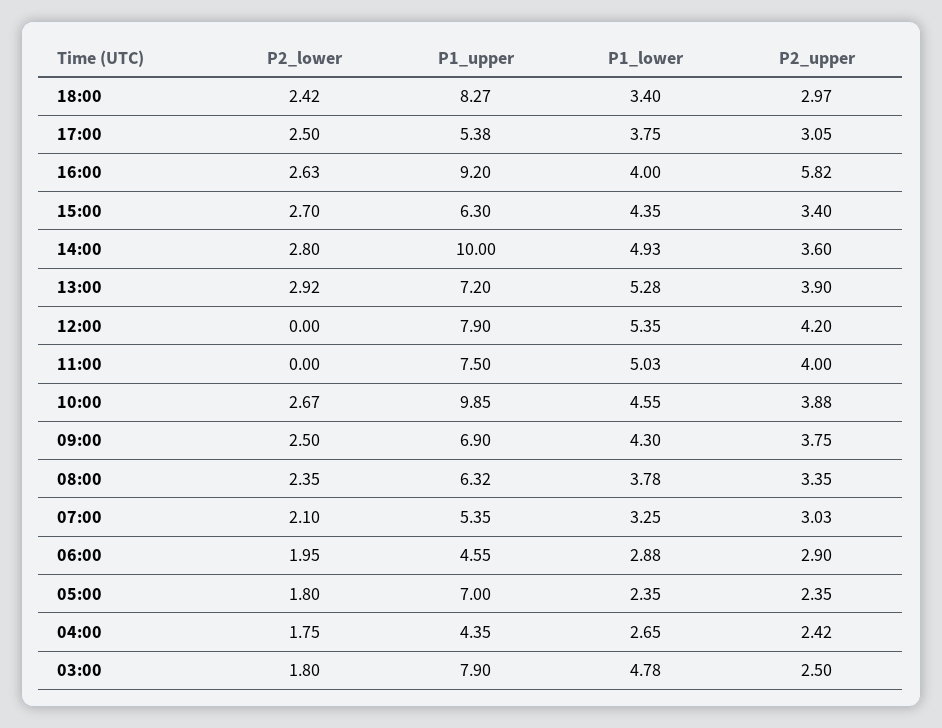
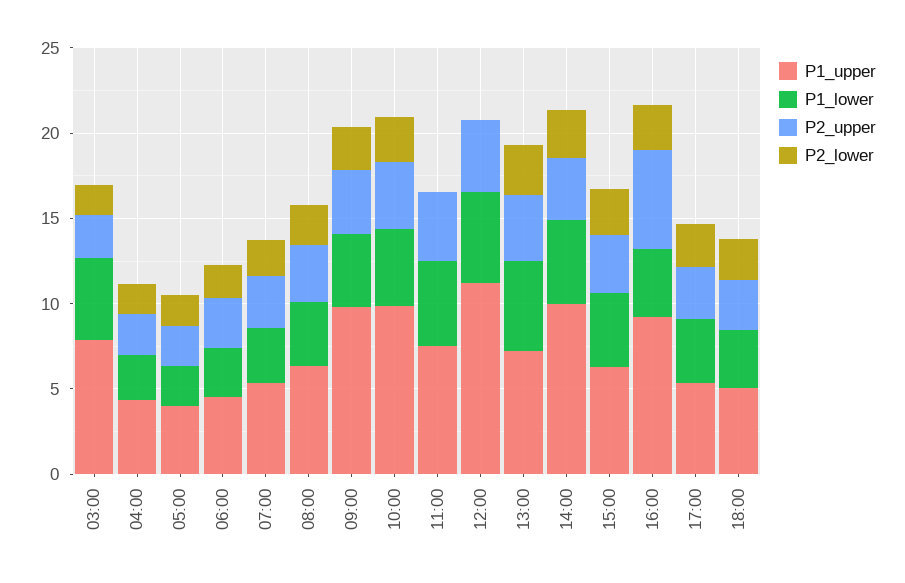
P1_upper, 18:00: 8.27 -> 5
P1_upper, 12:00: 7.9 -> 11
P1_upper, 09:00: 6.9 -> 10
P1_upper, 05:00: 7 -> 4

